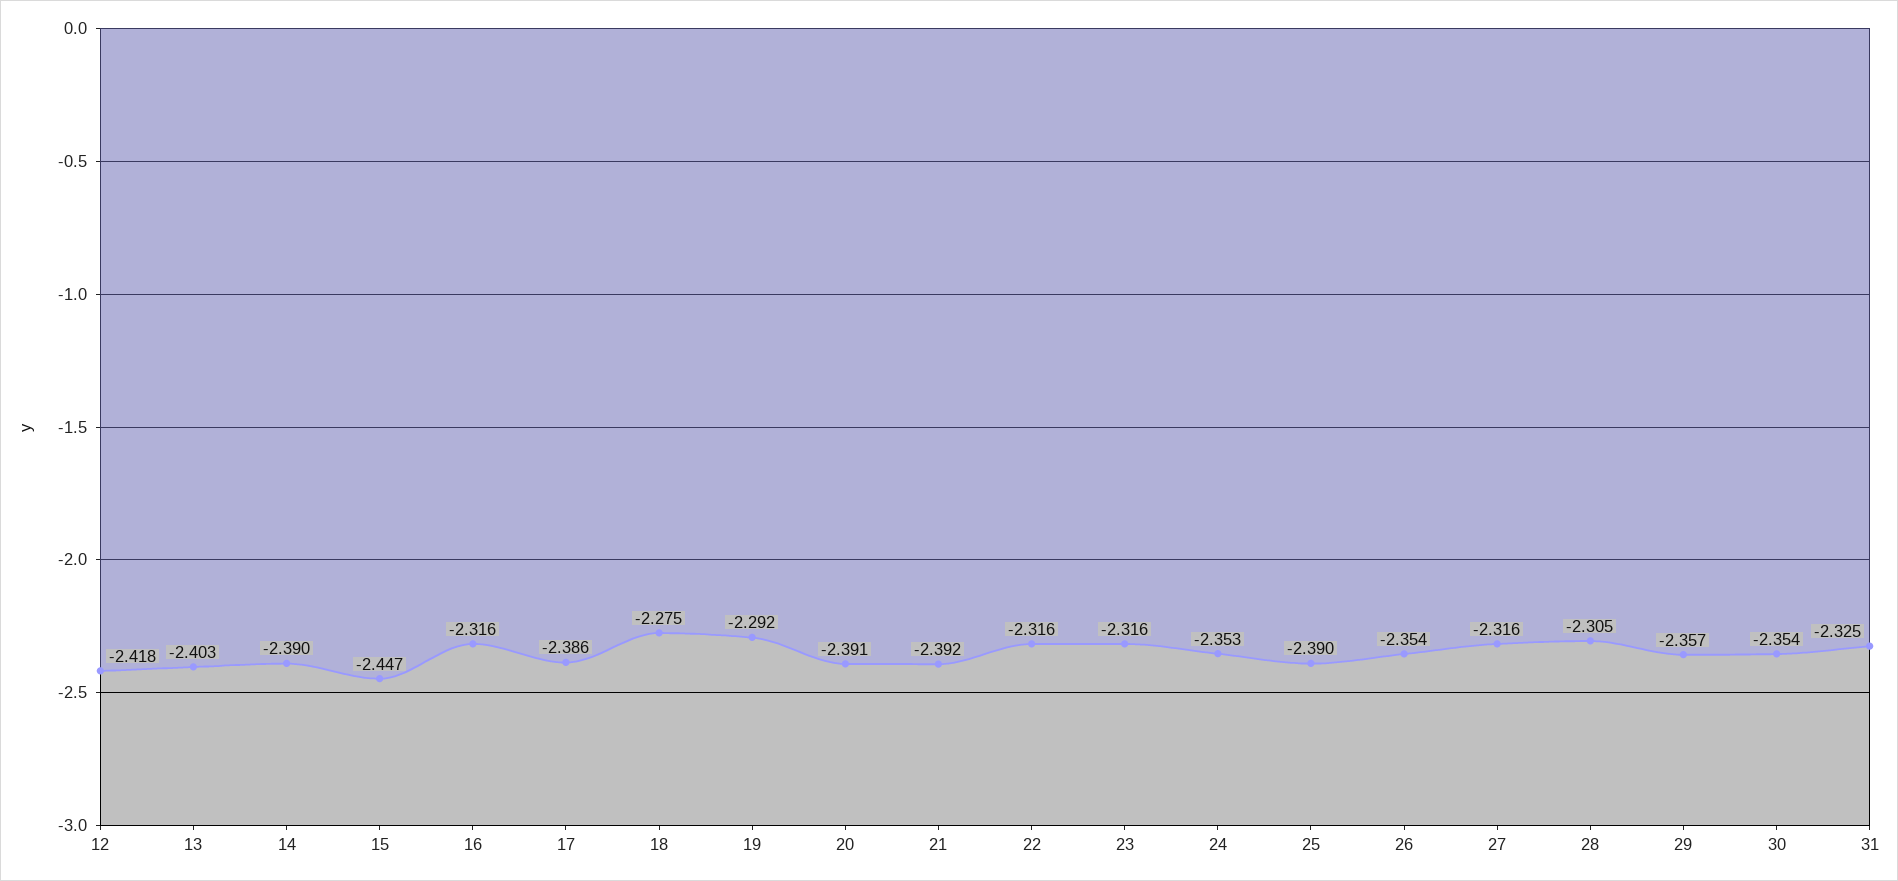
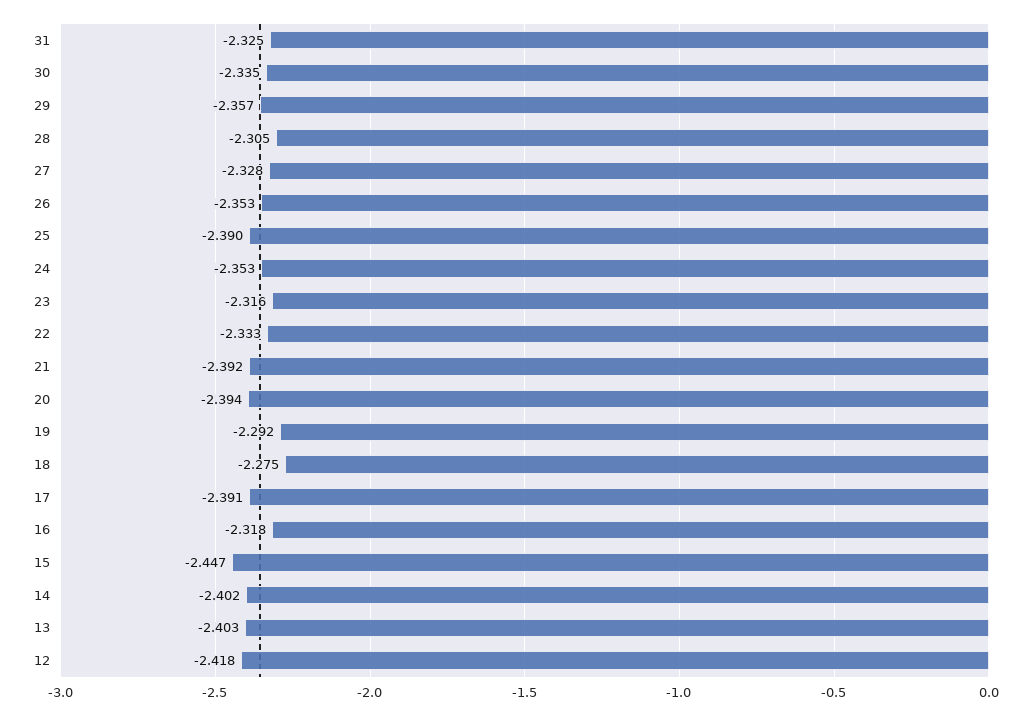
14: -2.39 -> -2.402
16: -2.316 -> -2.318
17: -2.386 -> -2.391
20: -2.391 -> -2.394
22: -2.316 -> -2.333
26: -2.354 -> -2.353
27: -2.316 -> -2.328
30: -2.354 -> -2.335

